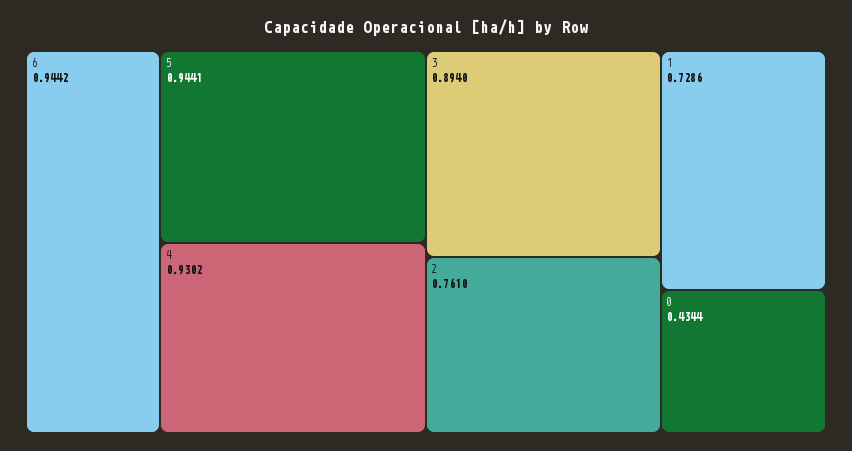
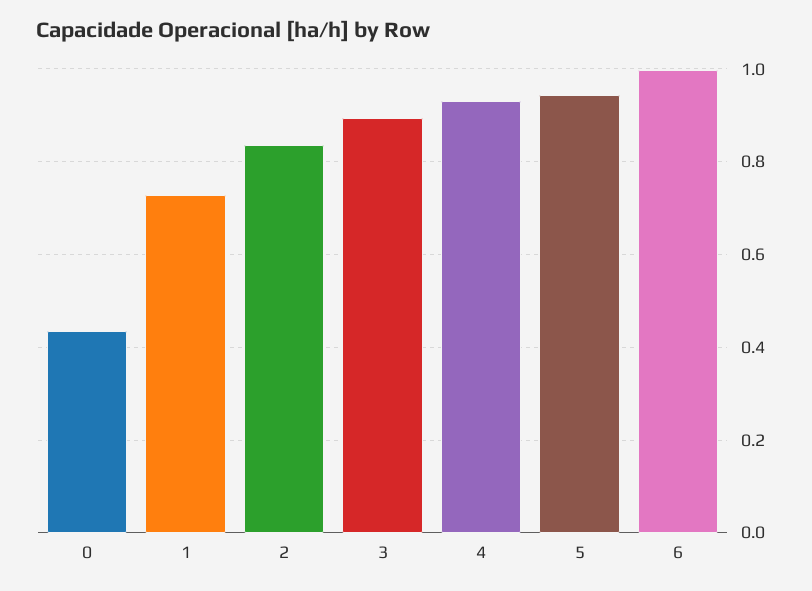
6: 0.9442 -> 1
2: 0.761 -> 0.84

